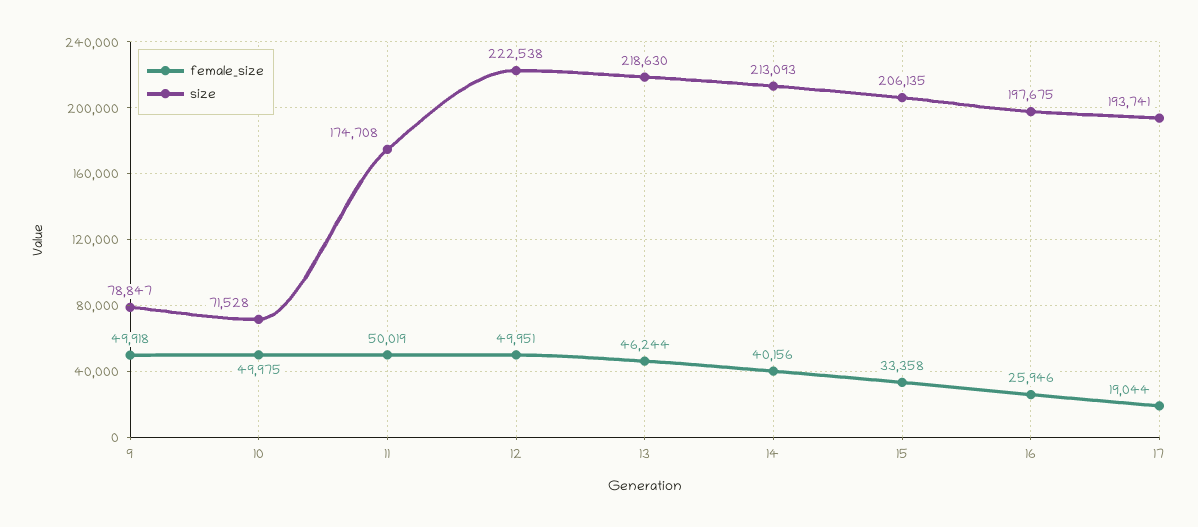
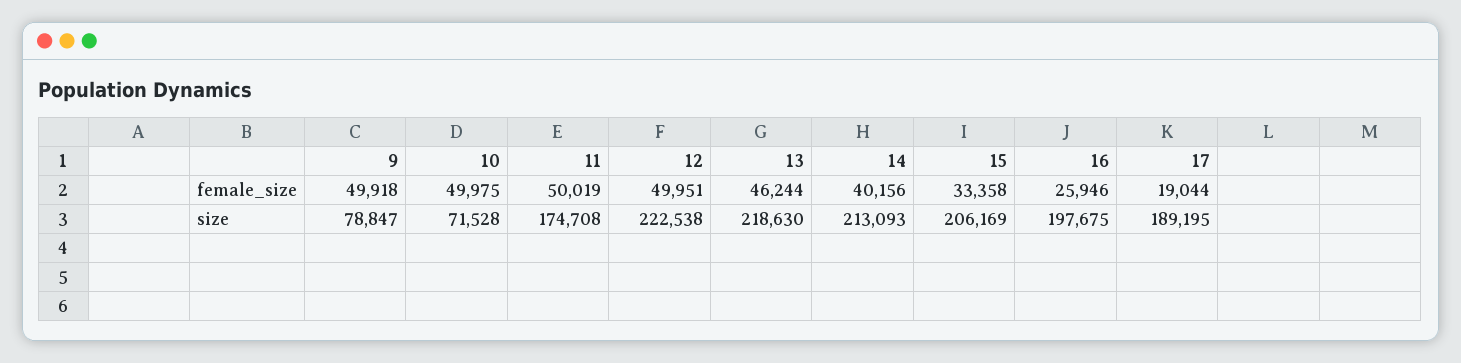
size, 15: 206135 -> 206169
size, 17: 193741 -> 189195

